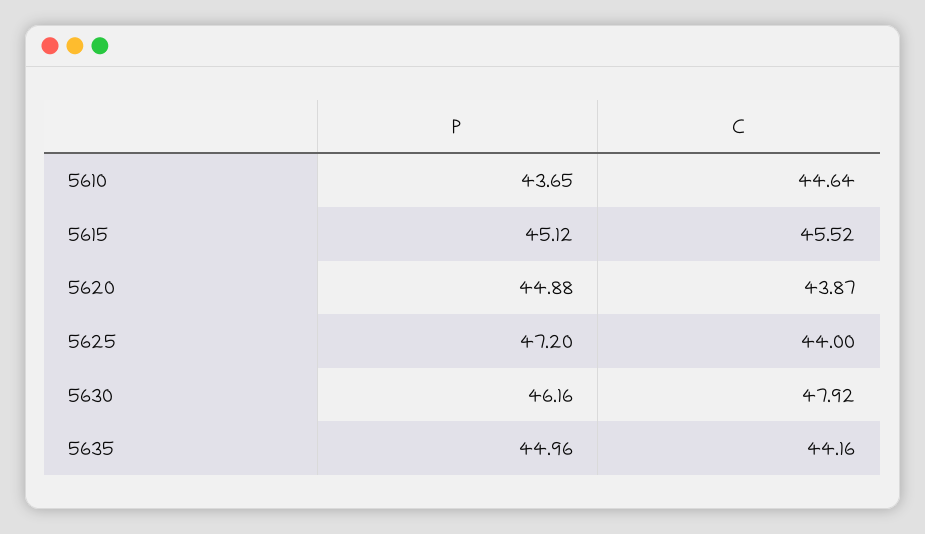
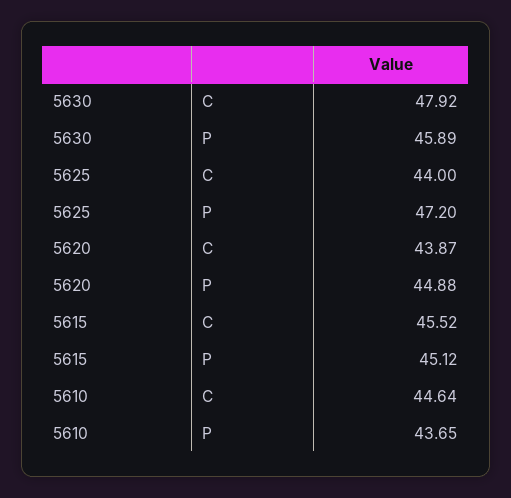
P, 5630: 46.16 -> 45.89
P, 5635: 44.96 -> none
C, 5635: 44.16 -> none

